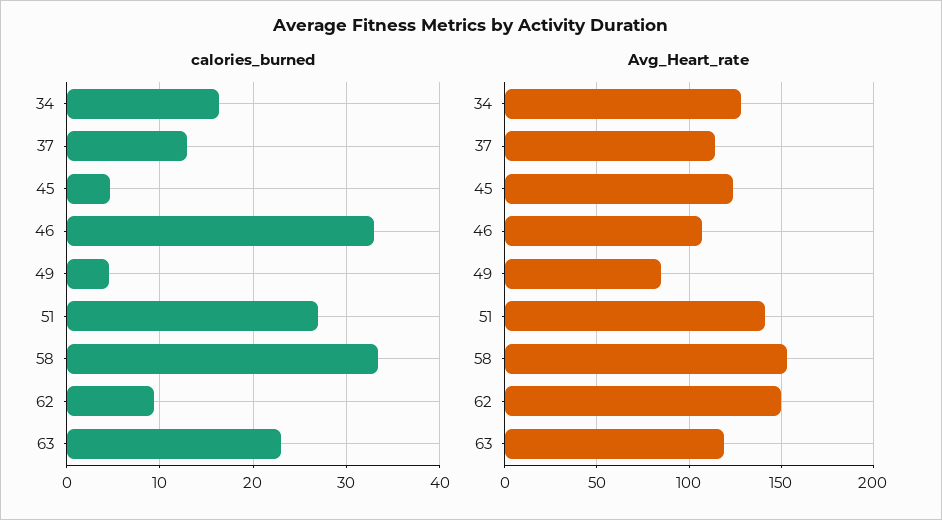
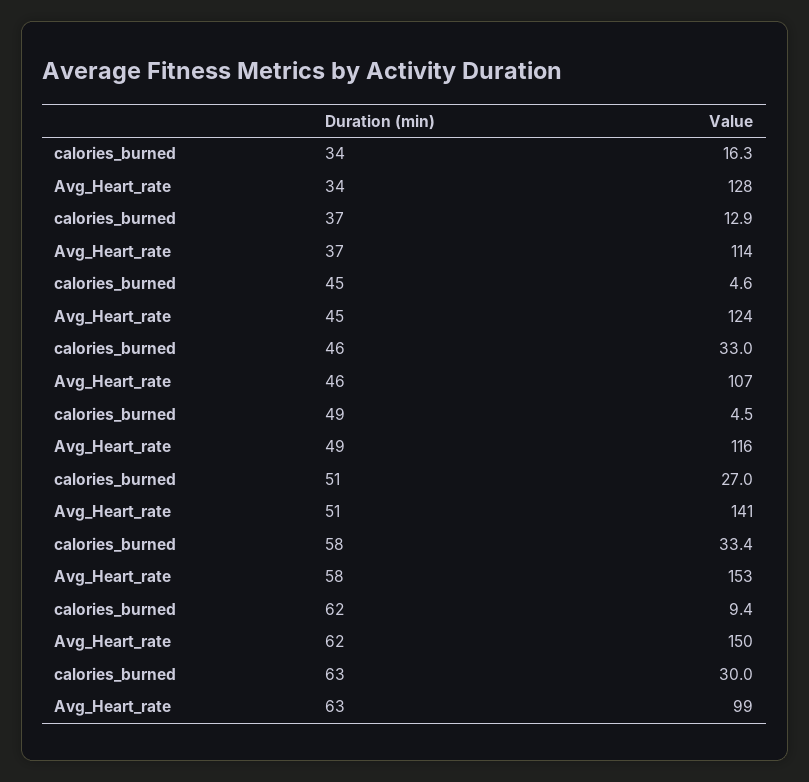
calories_burned, 63: 23 -> 30
Avg_Heart_rate, 49: 85 -> 116
Avg_Heart_rate, 63: 120 -> 99

